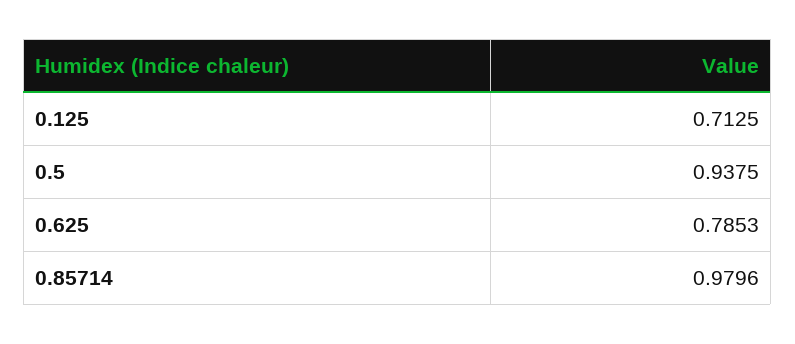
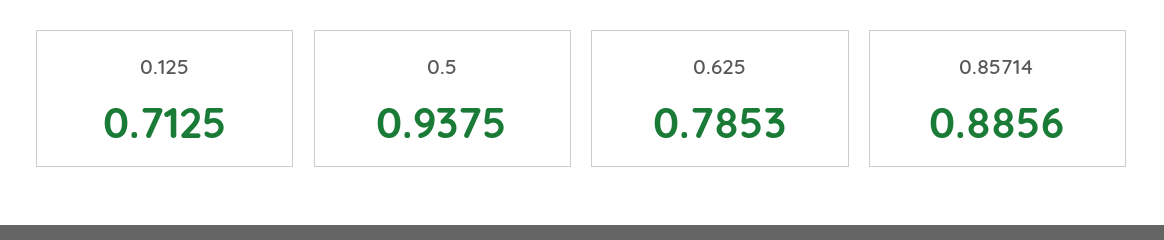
0.85714: 0.9796 -> 0.8856

